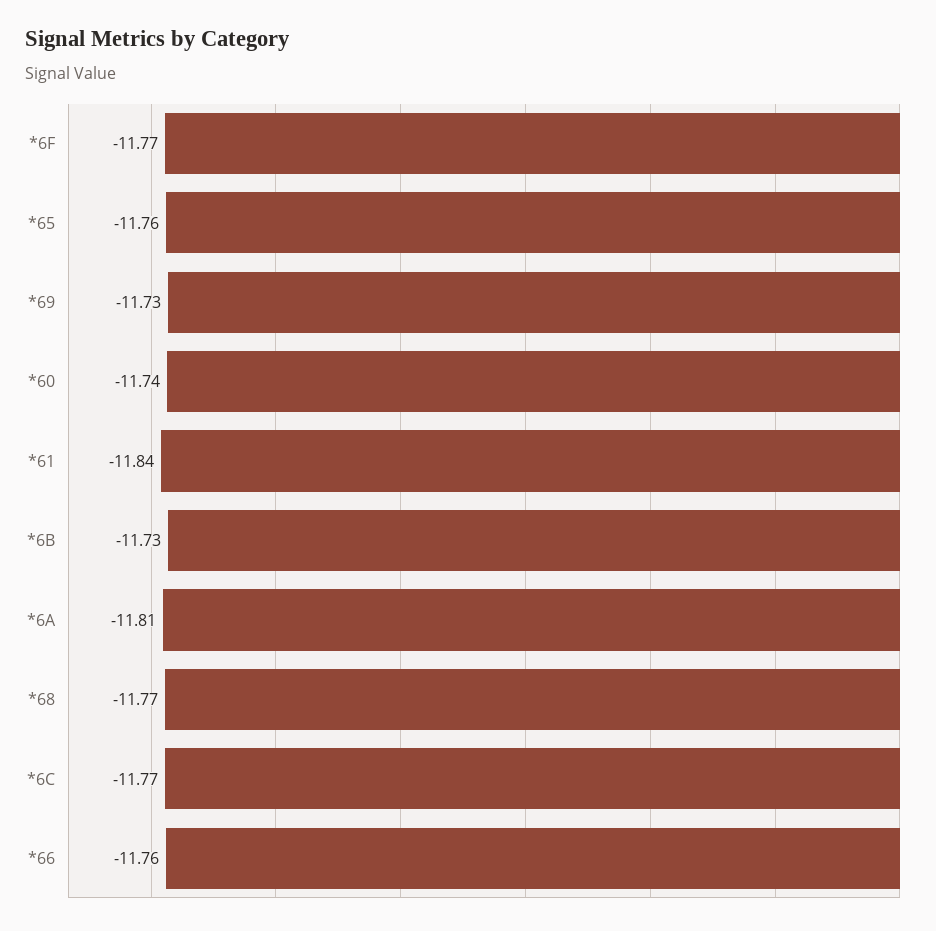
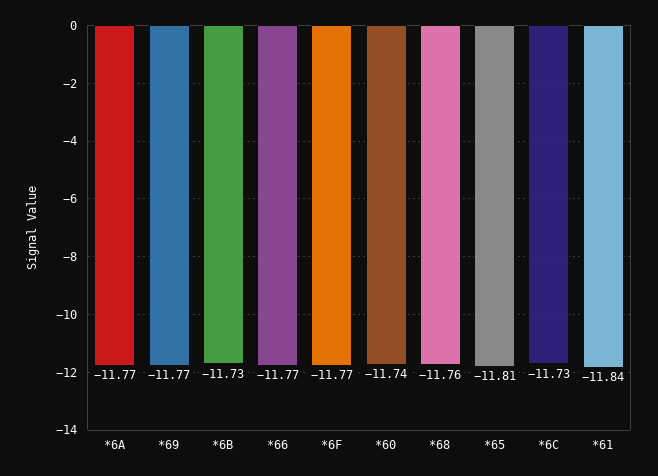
*65: -11.76 -> -11.81
*69: -11.73 -> -11.77
*6A: -11.81 -> -11.77
*68: -11.77 -> -11.76
*6C: -11.77 -> -11.73
*66: -11.76 -> -11.77

